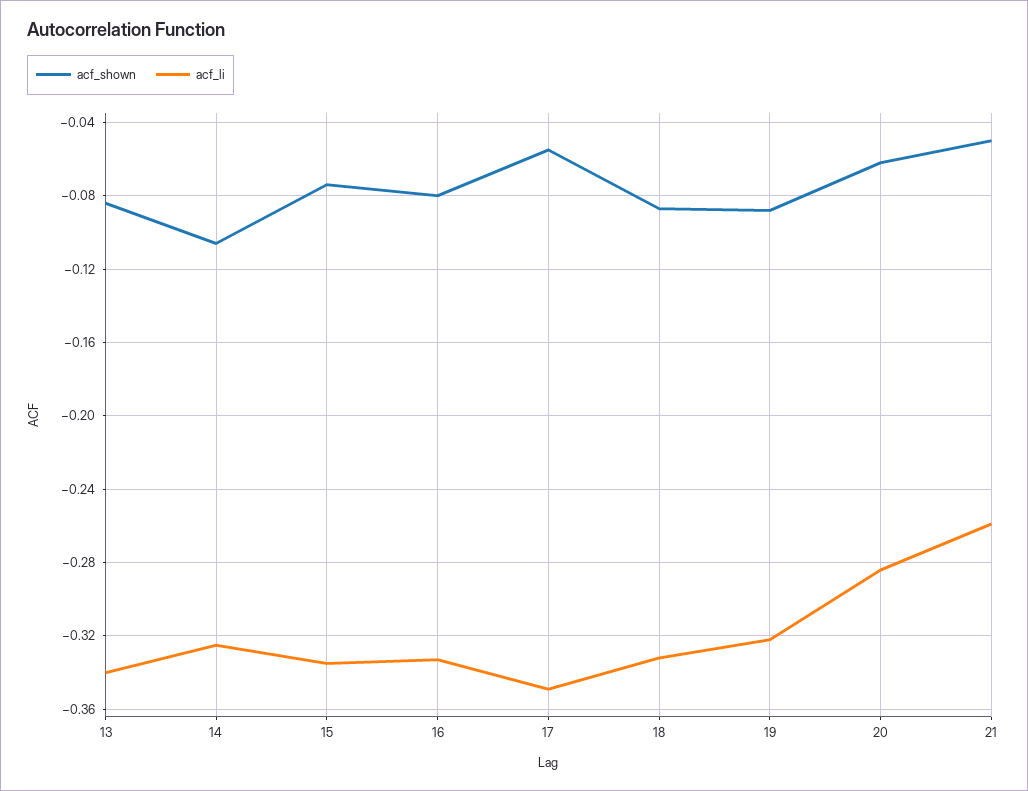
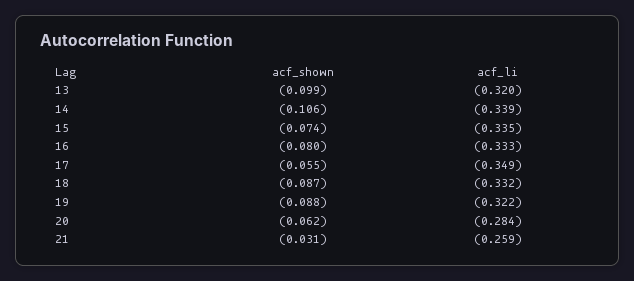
acf_shown, 13: -0.085 -> -0.099
acf_li, 13: -0.34 -> -0.32
acf_li, 14: -0.325 -> -0.339
acf_shown, 21: -0.05 -> -0.031

